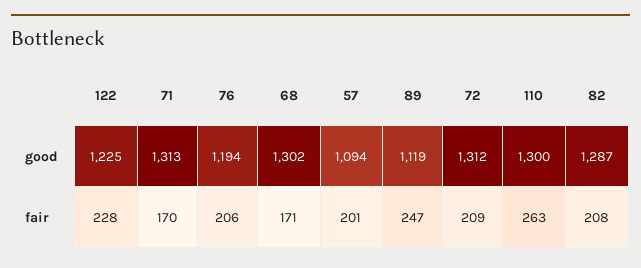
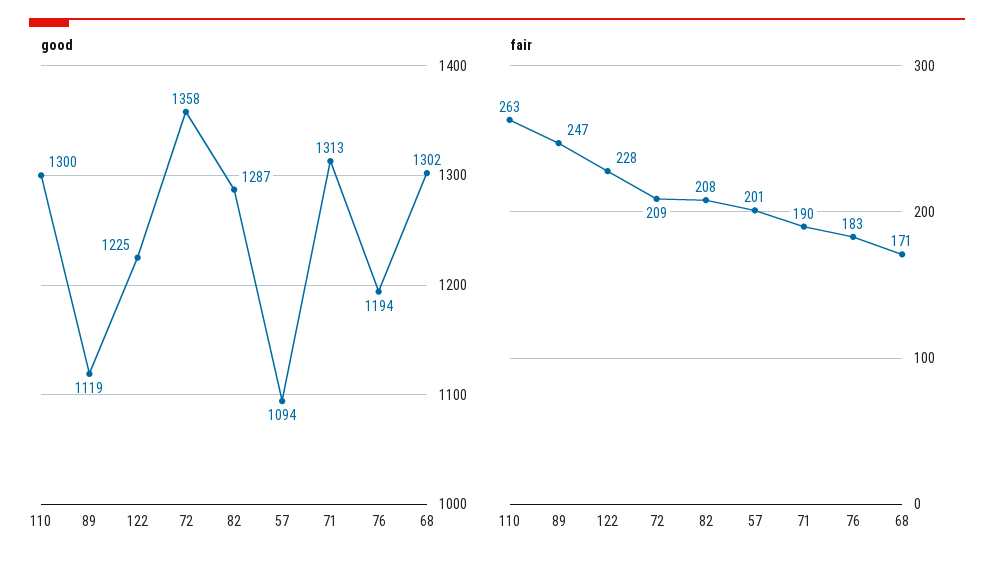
good, 72: 1312 -> 1358
fair, 71: 170 -> 190
fair, 76: 206 -> 183

